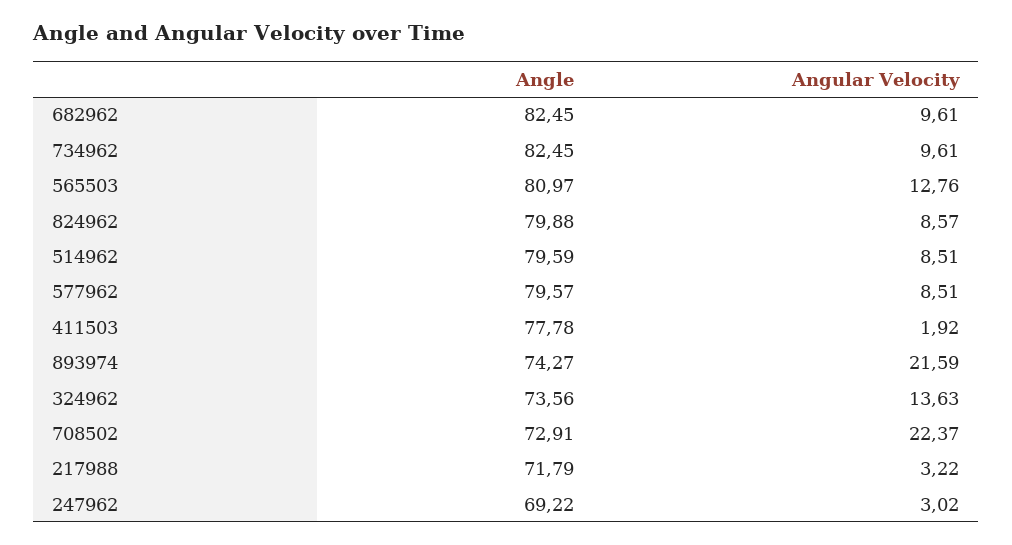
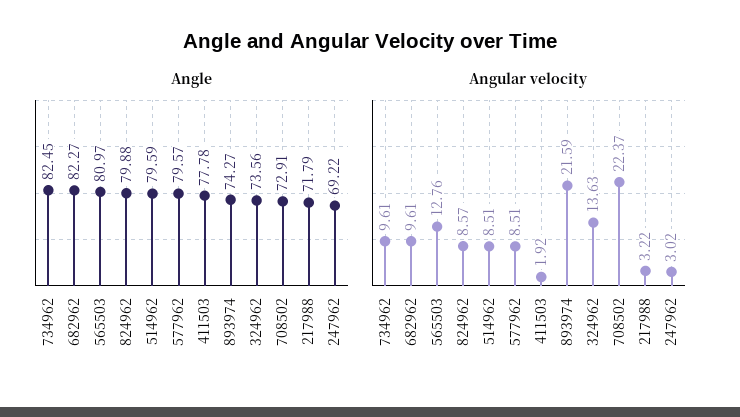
Angle, 682962: 82.45 -> 82.27

